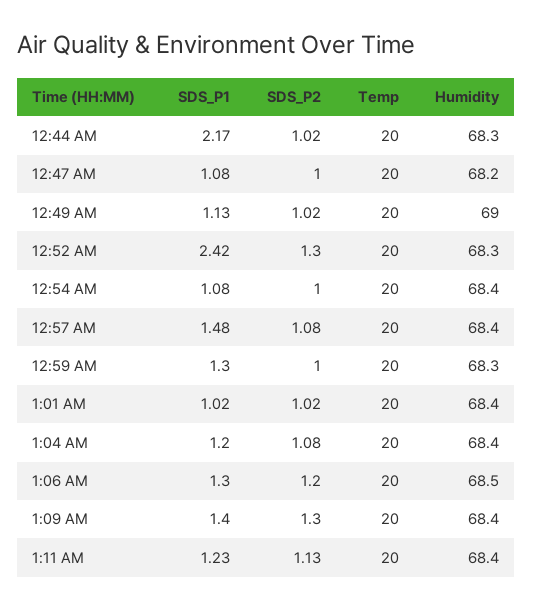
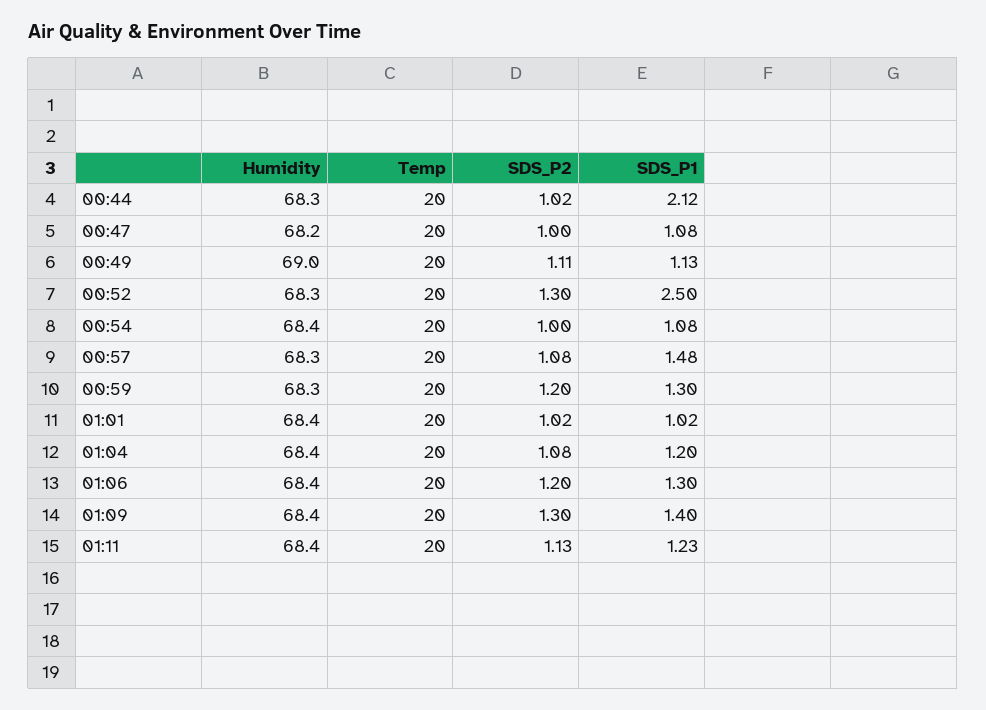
SDS_P1, 12:44 AM: 2.17 -> 2.12
SDS_P2, 12:49 AM: 1.02 -> 1.11
SDS_P1, 12:52 AM: 2.42 -> 2.5
Humidity, 12:57 AM: 68.4 -> 68.3
SDS_P2, 12:59 AM: 1 -> 1.2
Humidity, 1:06 AM: 68.5 -> 68.4

